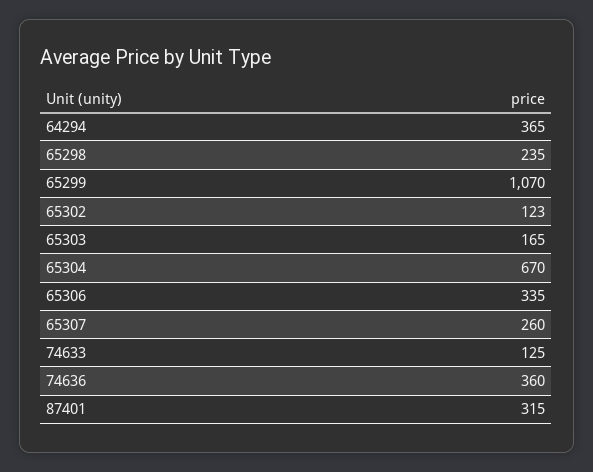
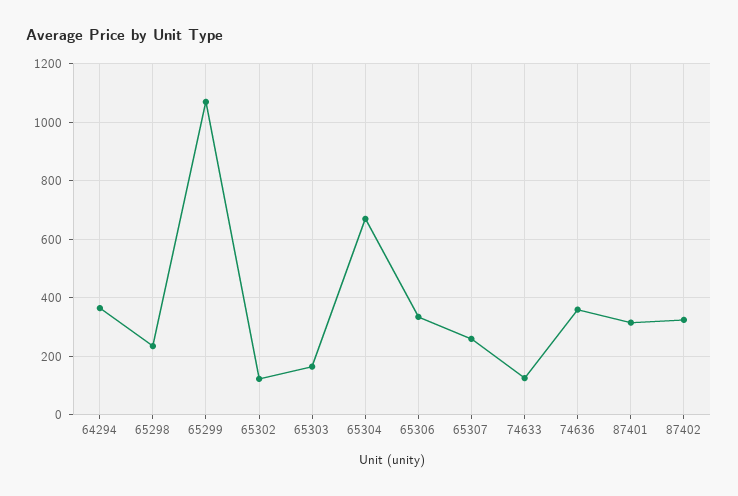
87402: none -> 325

